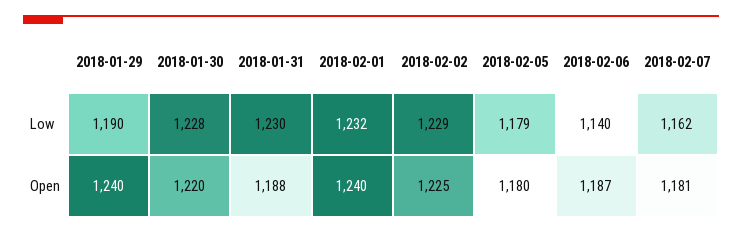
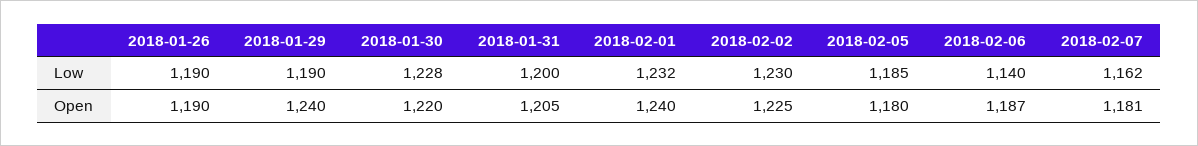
2018-01-31, Low: 1230 -> 1200
2018-02-02, Low: 1229 -> 1230
2018-02-05, Low: 1179 -> 1185
2018-01-31, Open: 1188 -> 1205
2018-01-26, Low: none -> 1190
2018-01-26, Open: none -> 1190

